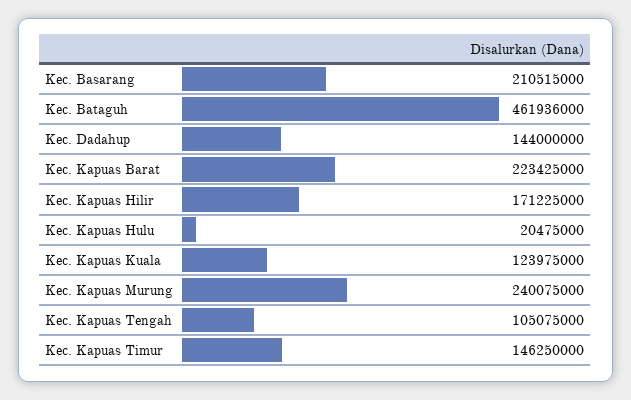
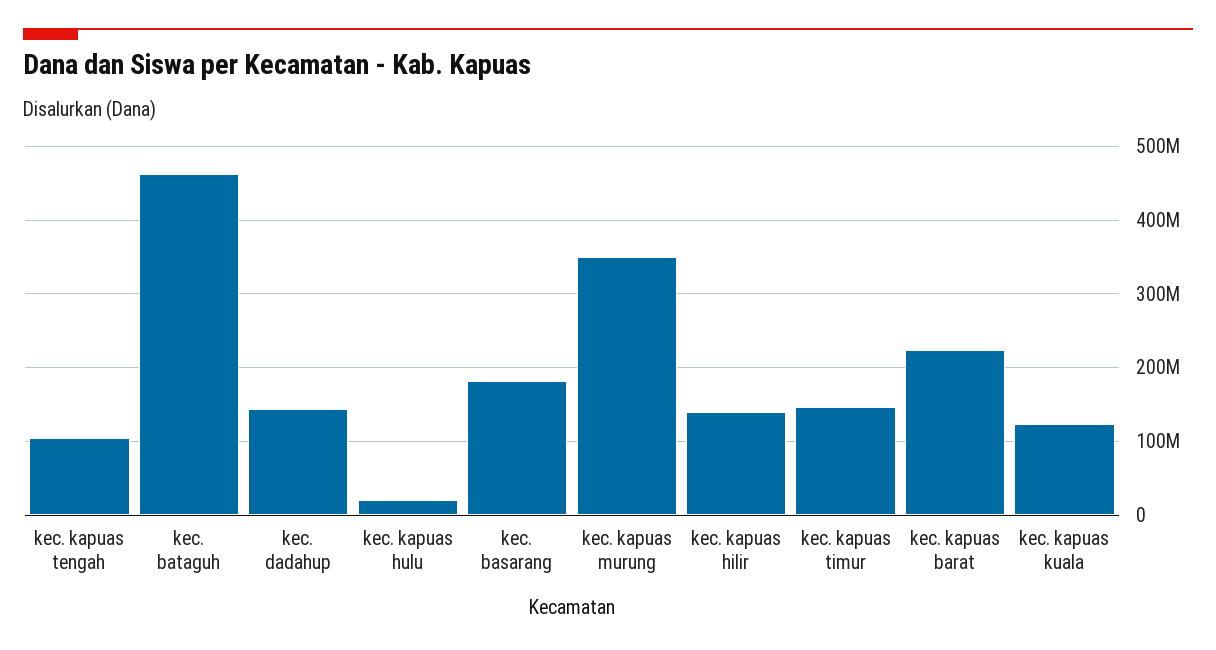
Kec. Basarang: 210515000 -> 180000000
Kec. Kapuas Hilir: 171225000 -> 140000000
Kec. Kapuas Murung: 240075000 -> 350000000

